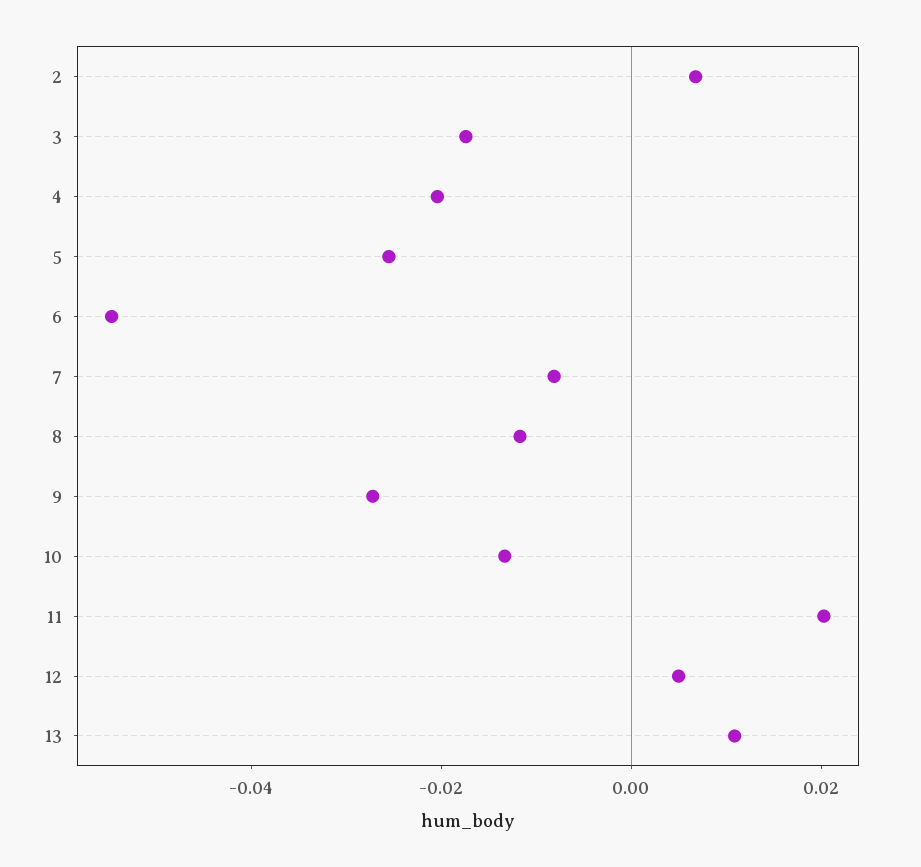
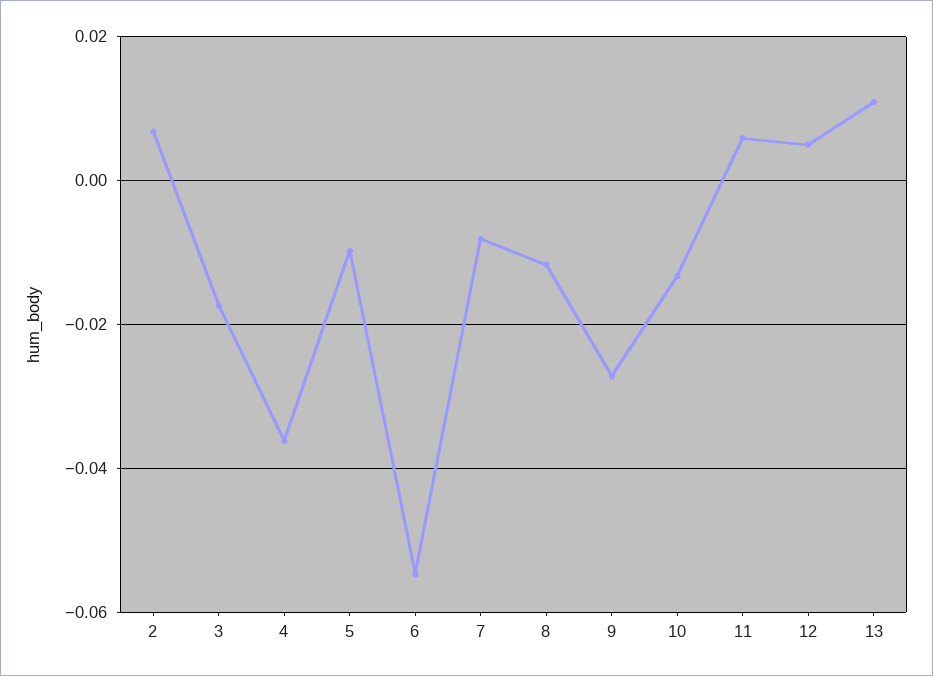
4: -0.02 -> -0.036
5: -0.025 -> -0.01
11: 0.02 -> 0.006

